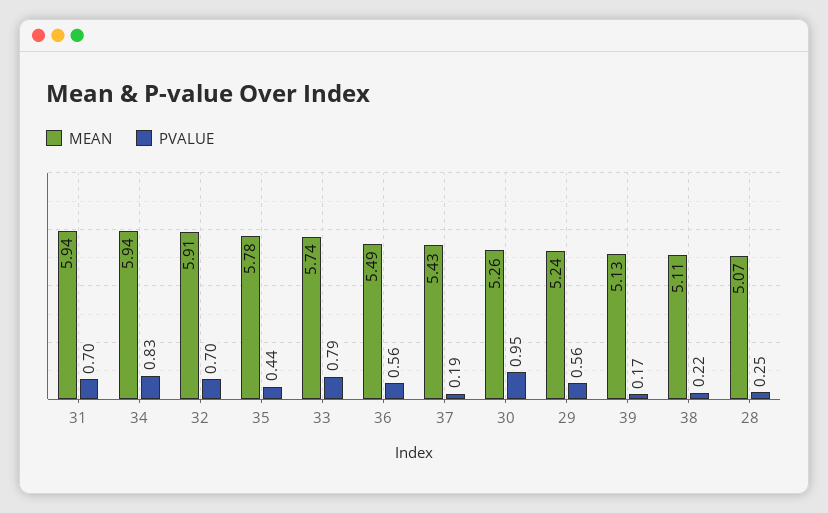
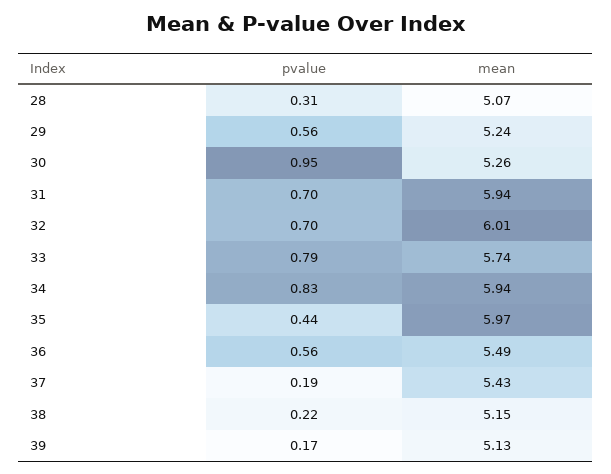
MEAN, 32: 5.91 -> 6.01
MEAN, 35: 5.78 -> 5.97
MEAN, 38: 5.11 -> 5.15
PVALUE, 28: 0.25 -> 0.31

